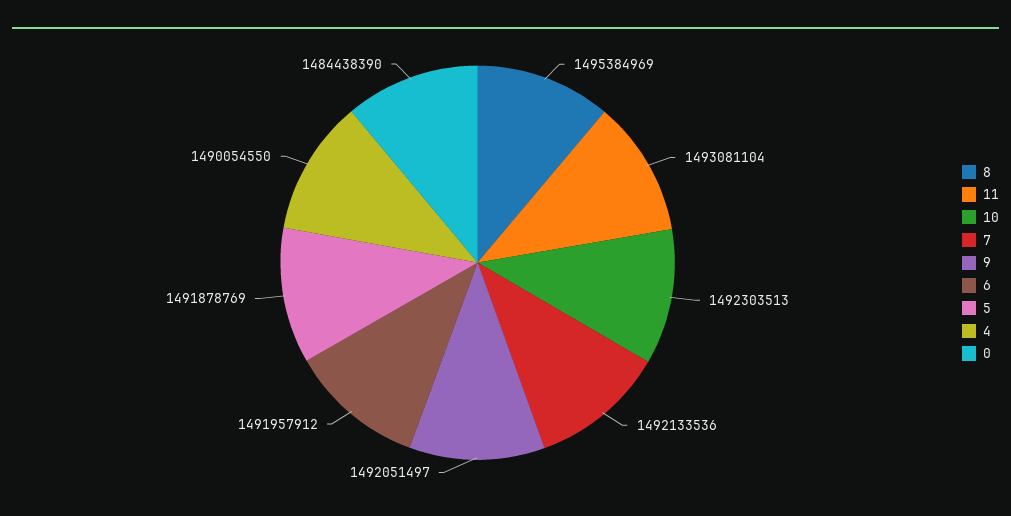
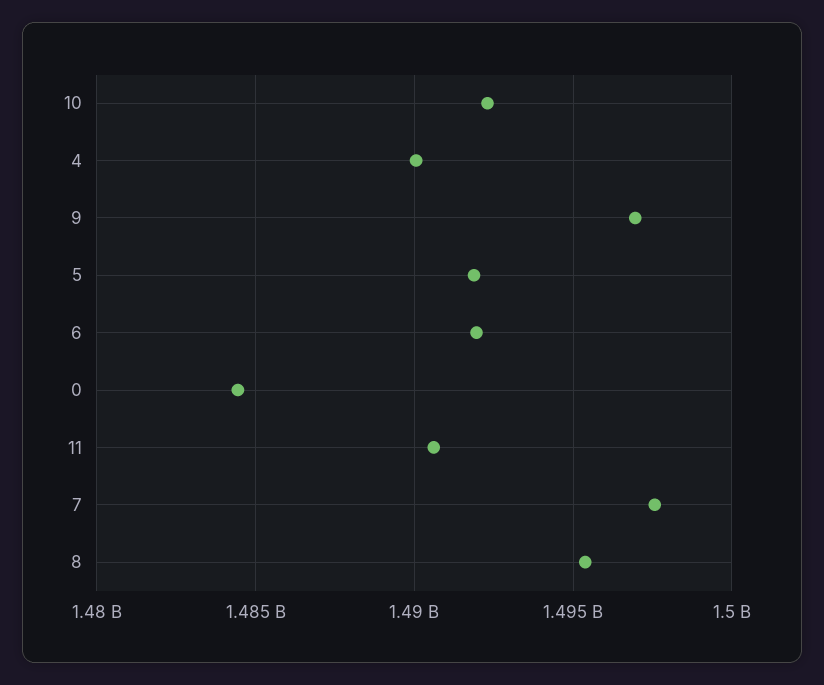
11: 1493081104 -> 1490500000
7: 1492133536 -> 1497500000
9: 1492051497 -> 1497000000

